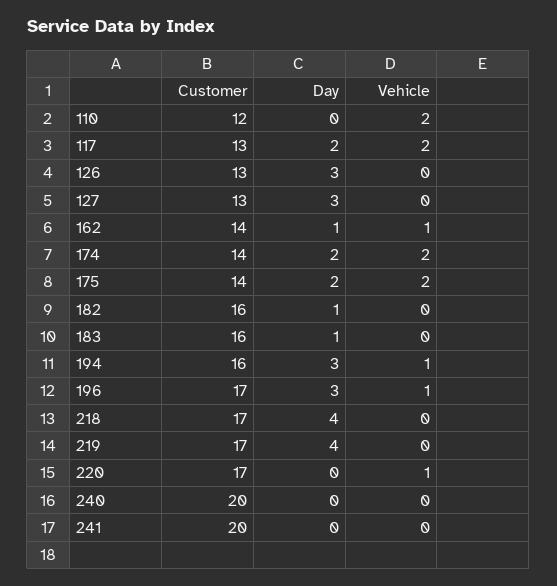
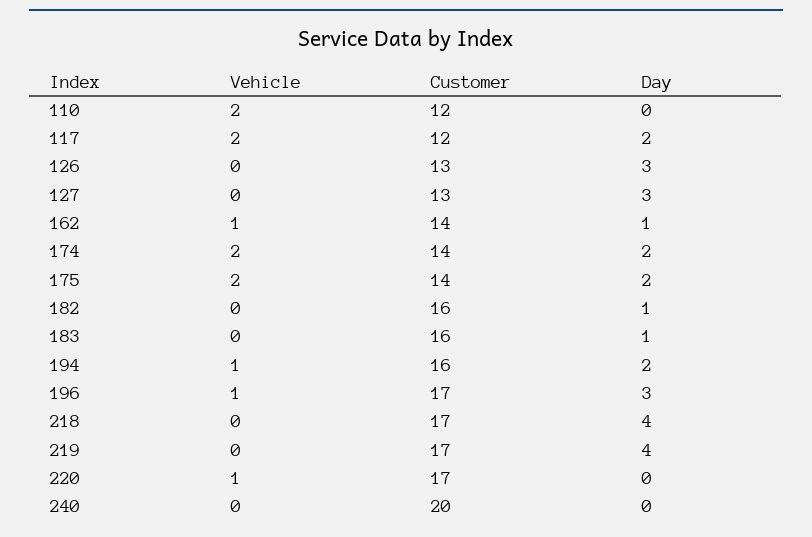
Customer, 117: 13 -> 12
Day, 194: 3 -> 2
Customer, 241: 20 -> none
Day, 241: 0 -> none
Vehicle, 241: 0 -> none

